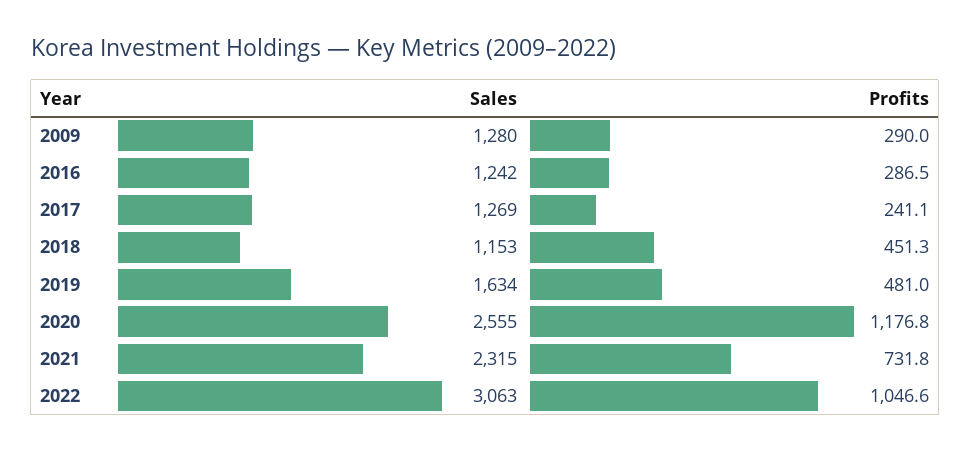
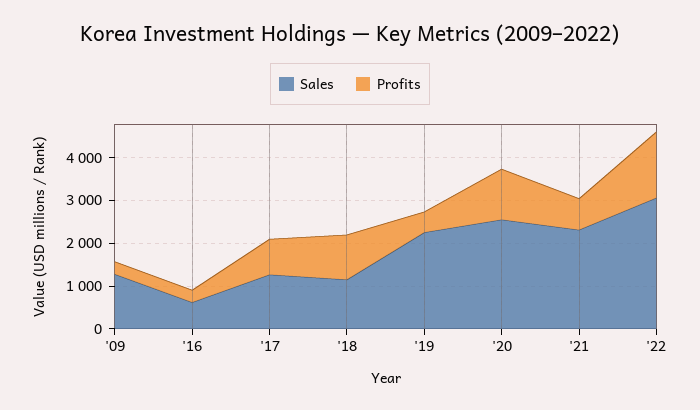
Sales, 2016: 1242 -> 600
Profits, 2017: 241.1 -> 800
Profits, 2018: 451.3 -> 1000
Sales, 2019: 1634 -> 2200
Profits, 2022: 1046.6 -> 1600

